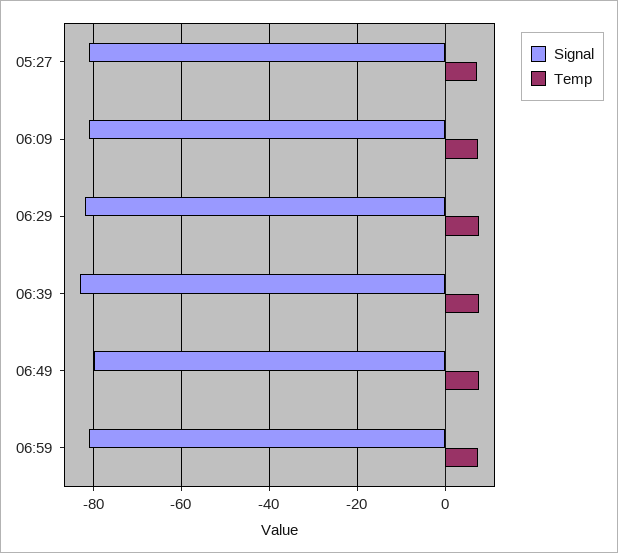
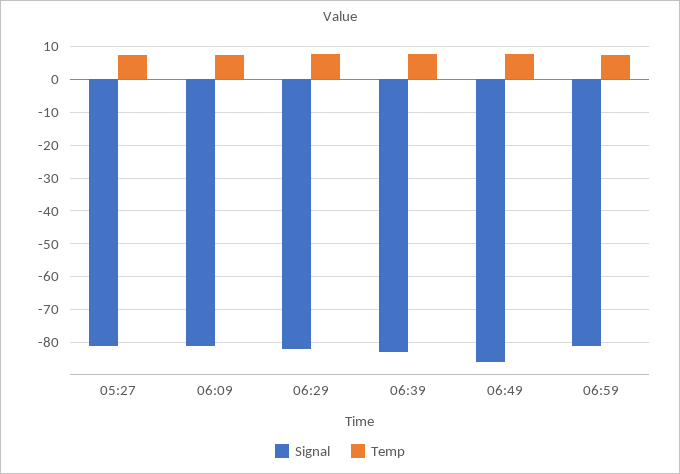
Signal, 06:49: -80 -> -86

